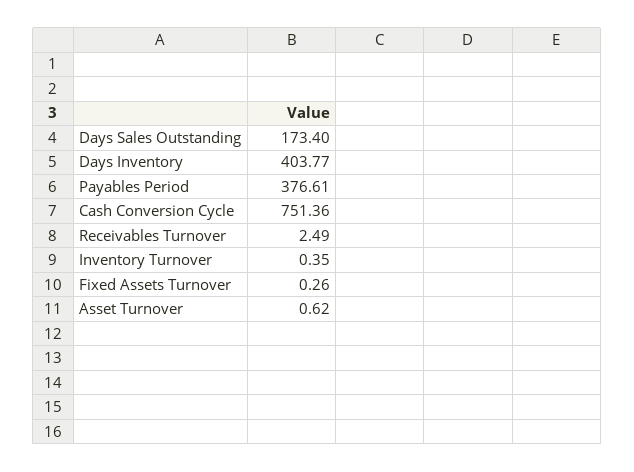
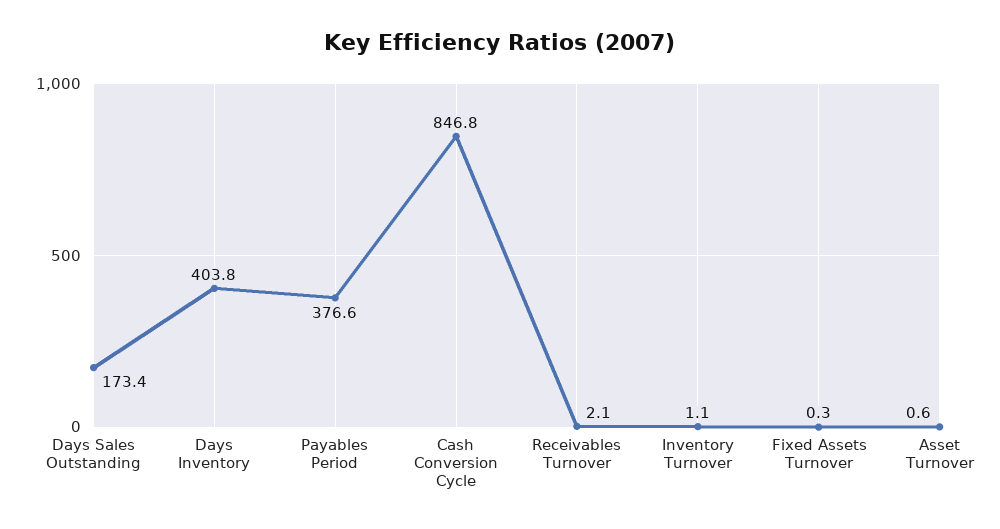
Cash Conversion Cycle: 751.36 -> 846.8
Receivables Turnover: 2.49 -> 2.1
Inventory Turnover: 0.35 -> 1.1

